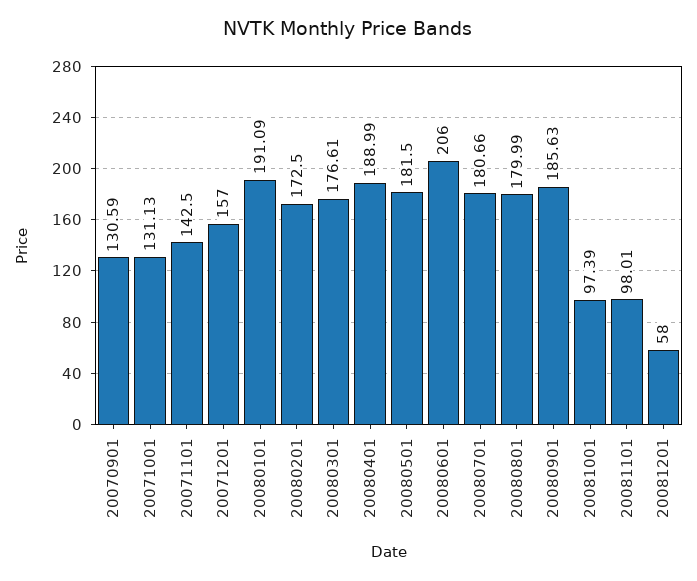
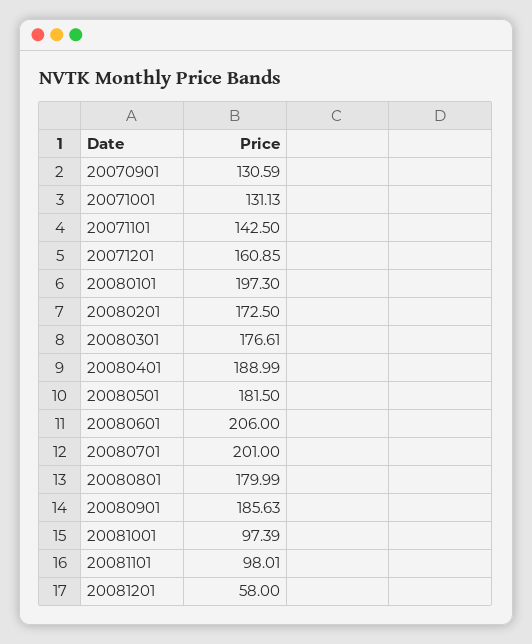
20071201: 157 -> 160.85
20080101: 191.09 -> 197.3
20080701: 180.66 -> 201

